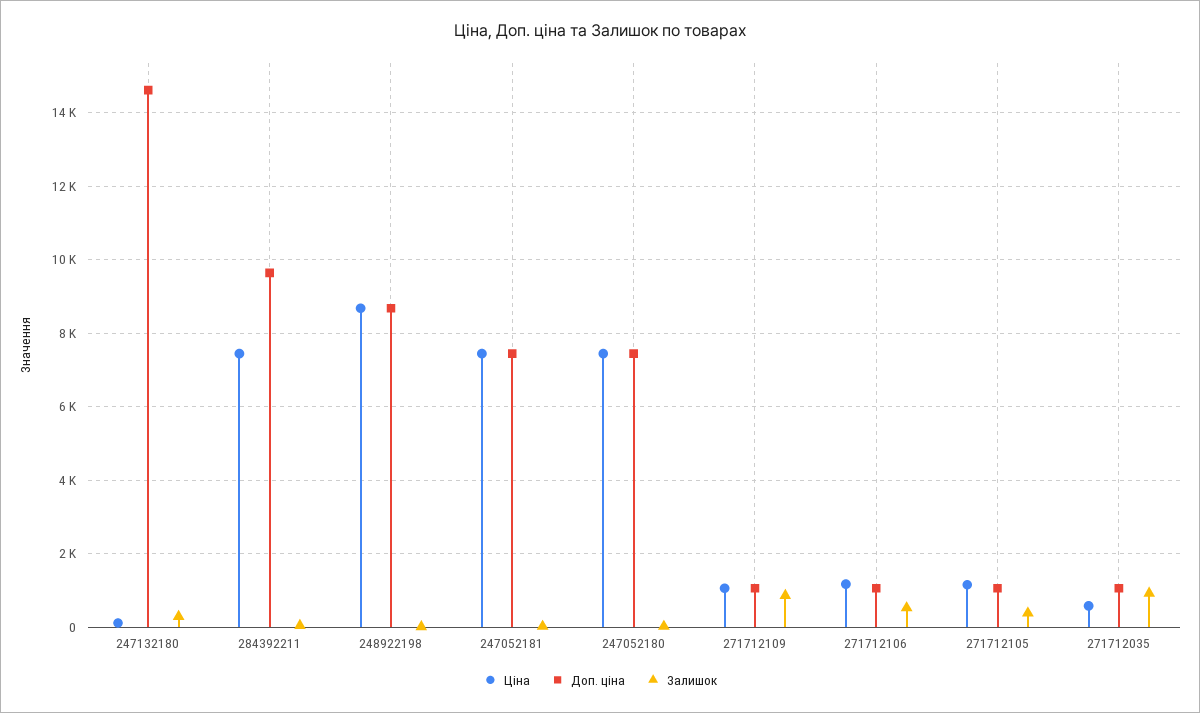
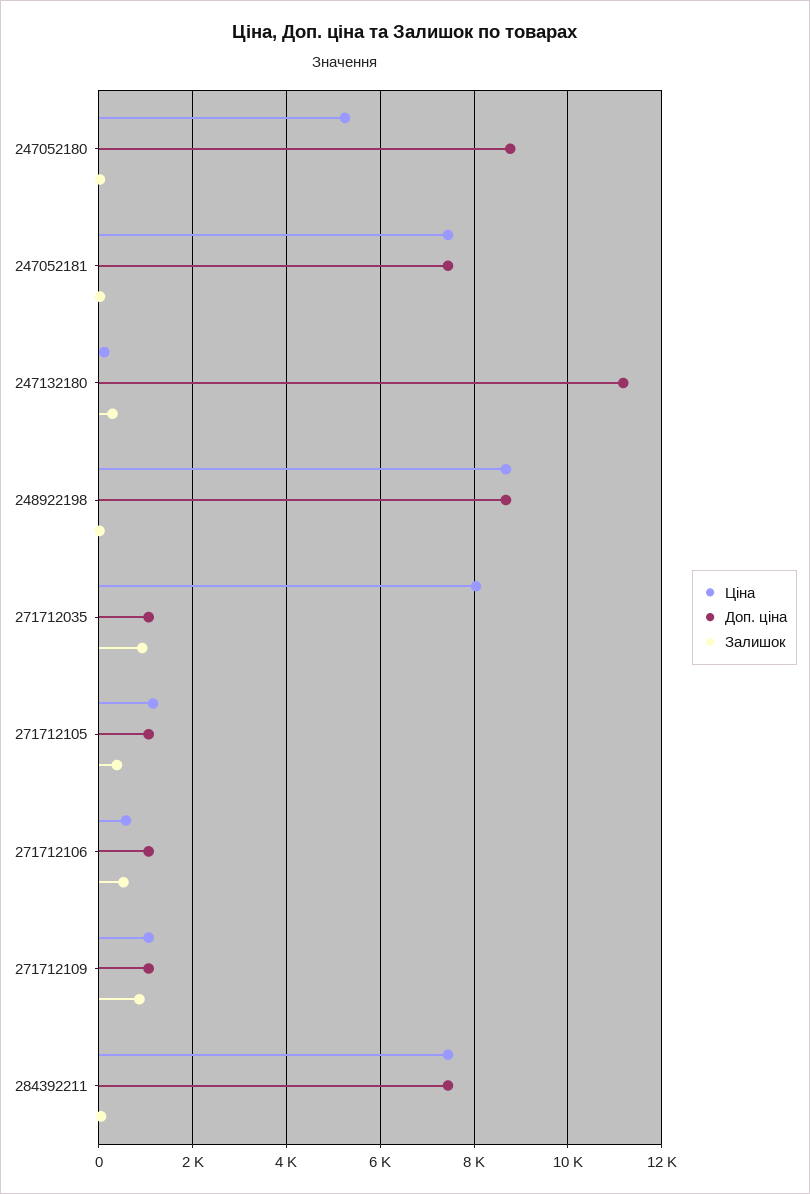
Доп. ціна, 247132180: 14600 -> 11200
Доп. ціна, 284392211: 9600 -> 7400
Ціна, 247052180: 7400 -> 5200
Доп. ціна, 247052180: 7400 -> 8800
Ціна, 271712106: 1200 -> 600
Ціна, 271712035: 600 -> 8000

